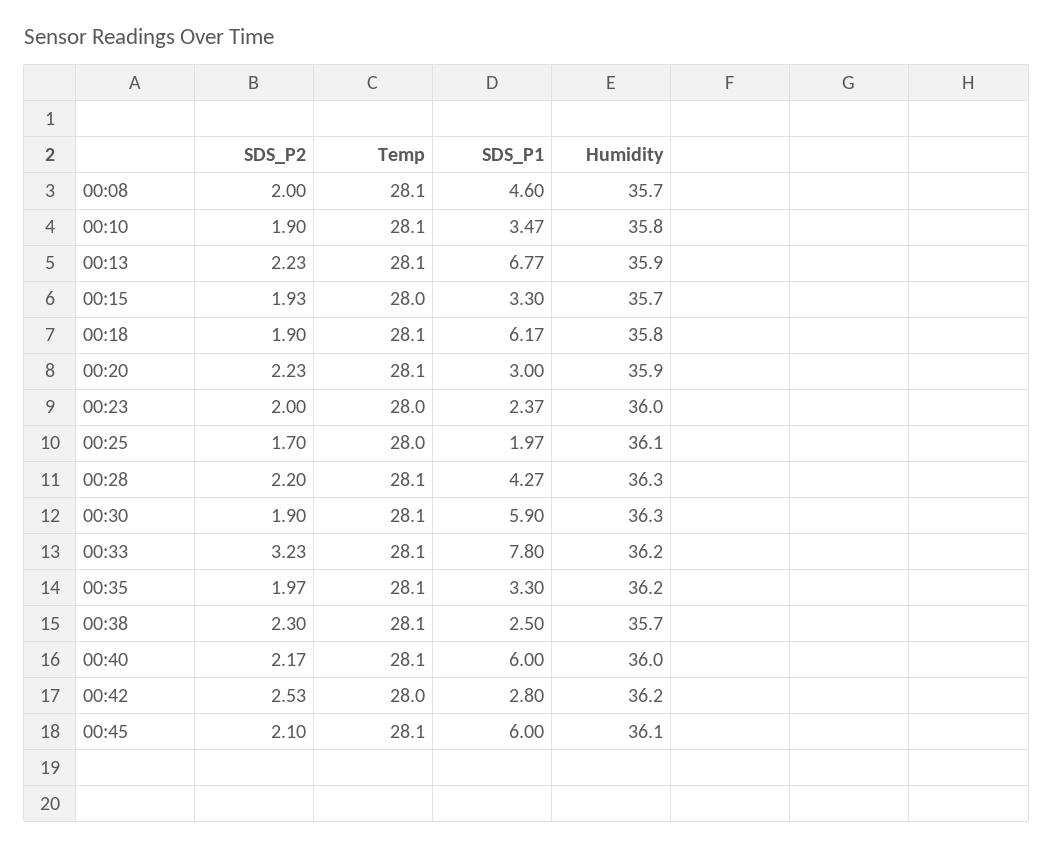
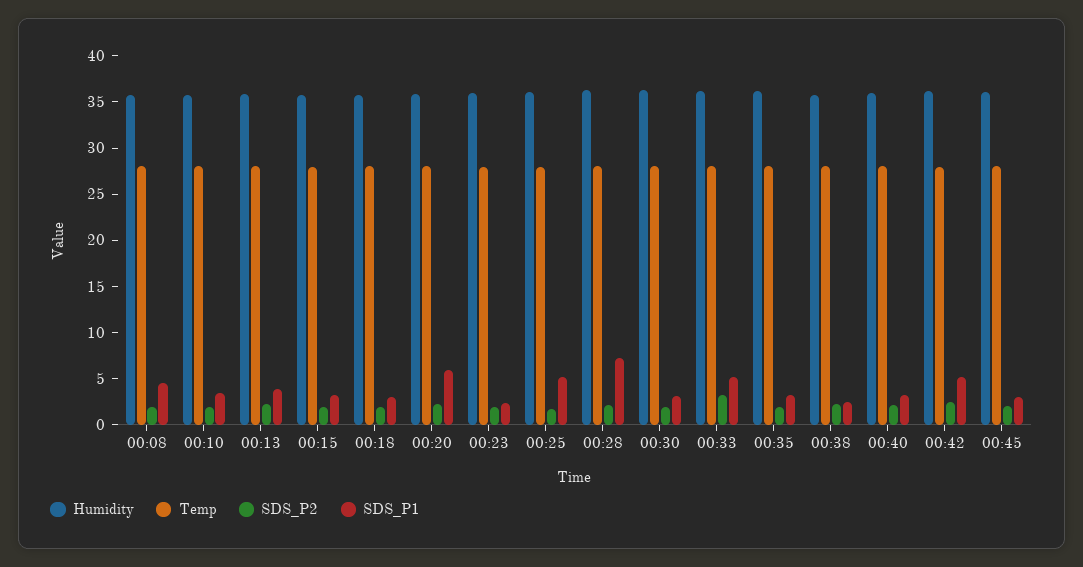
SDS_P1, 00:13: 6.77 -> 4
SDS_P1, 00:18: 6.17 -> 3
SDS_P1, 00:20: 3 -> 6
SDS_P1, 00:25: 1.97 -> 5
SDS_P1, 00:28: 4.27 -> 7
SDS_P1, 00:30: 5.9 -> 3
SDS_P1, 00:33: 7.8 -> 5
SDS_P1, 00:40: 6 -> 3
SDS_P1, 00:42: 2.8 -> 5
SDS_P1, 00:45: 6 -> 3

